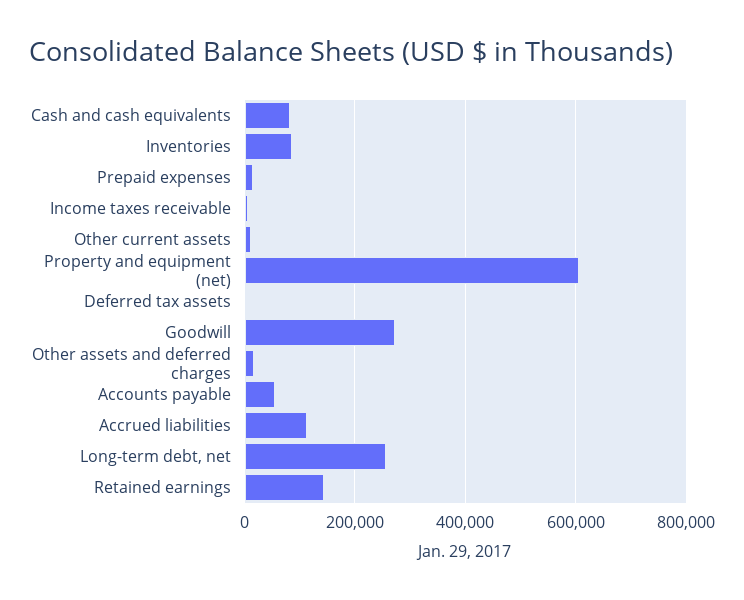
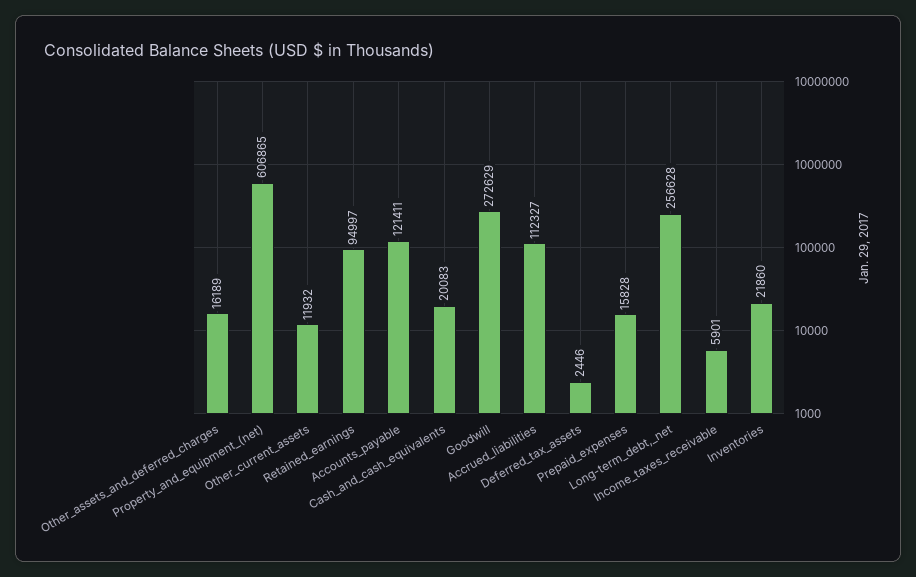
Cash and cash equivalents: 80000 -> 20083
Inventories: 80000 -> 21860
Accounts payable: 60000 -> 121411
Retained earnings: 140000 -> 94997

